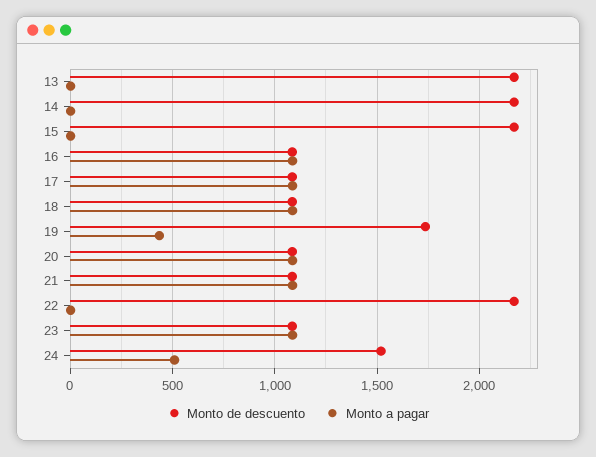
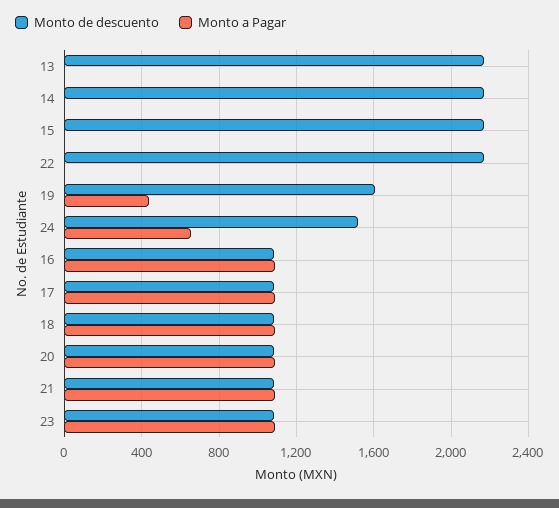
Monto de descuento, 19: 1750 -> 1600
Monto a pagar, 24: 500 -> 650

